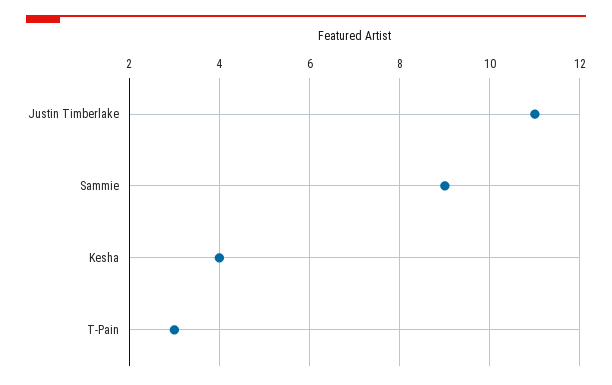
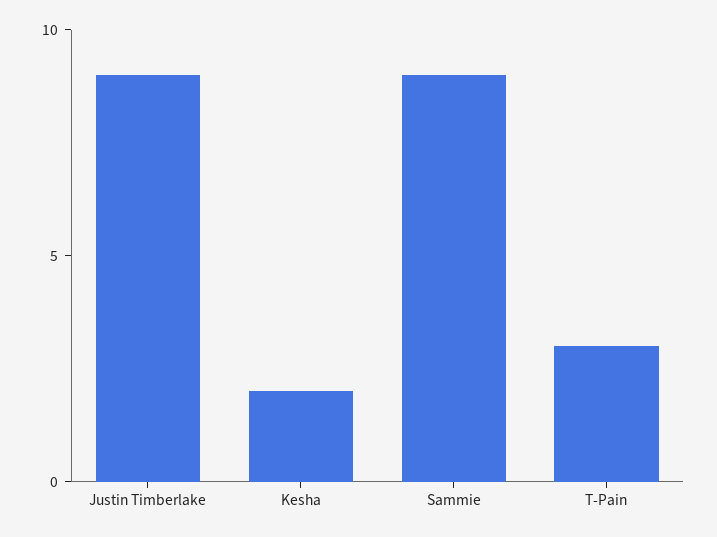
Justin Timberlake: 11 -> 9
Kesha: 4 -> 2

